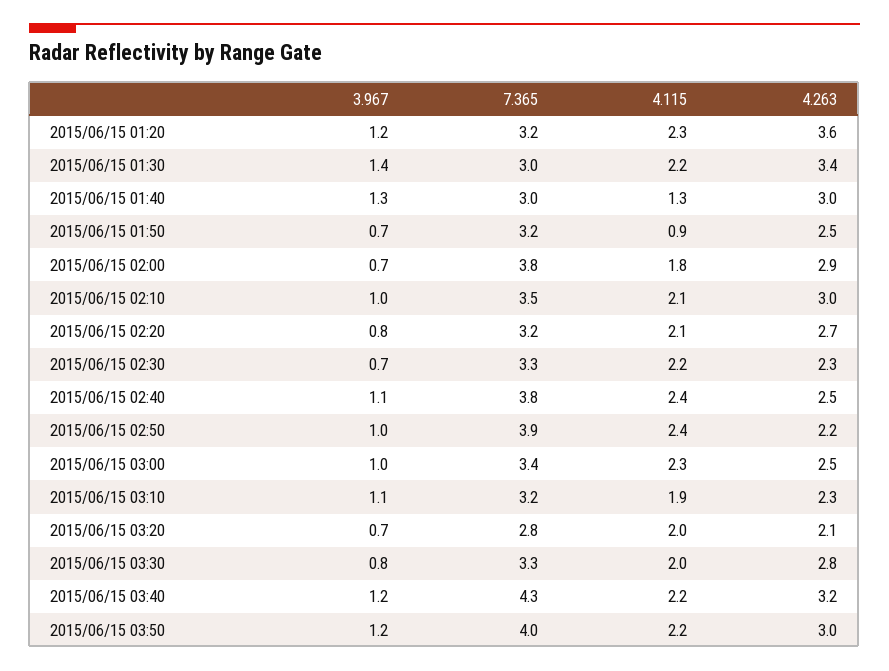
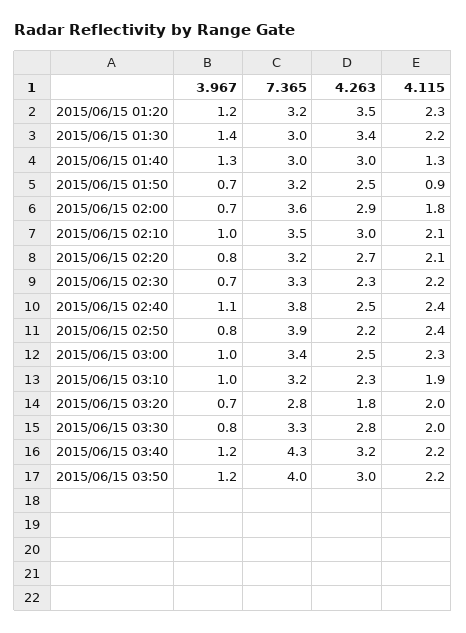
4.263, 2015/06/15 01:20: 3.6 -> 3.5
7.365, 2015/06/15 02:00: 3.8 -> 3.6
3.967, 2015/06/15 02:50: 1 -> 0.8
3.967, 2015/06/15 03:10: 1.1 -> 1
4.263, 2015/06/15 03:20: 2.1 -> 1.8

